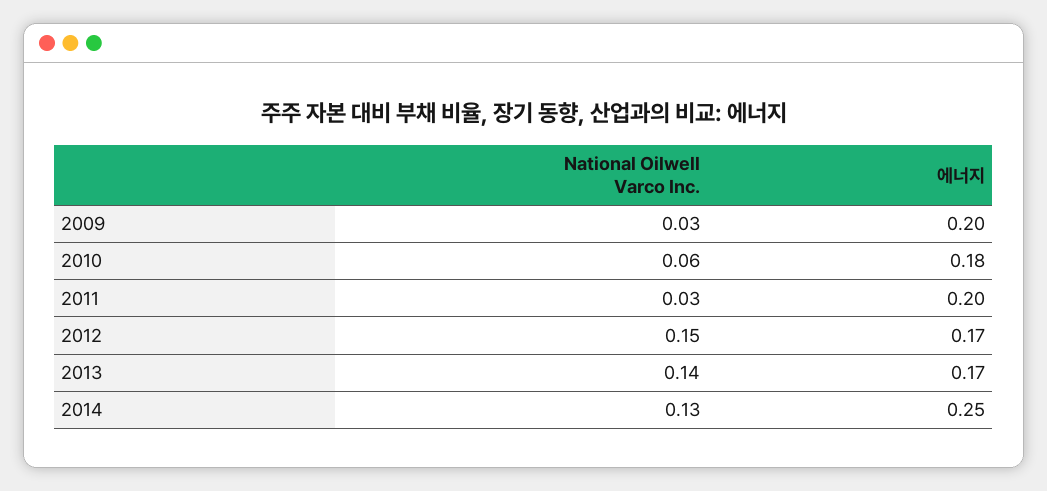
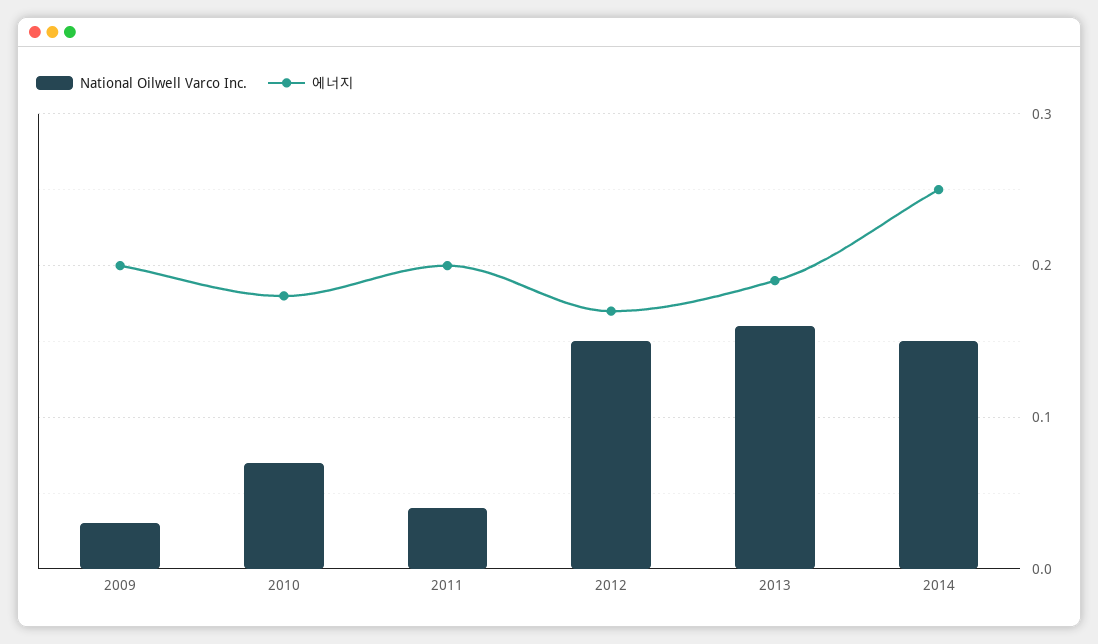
National Oilwell Varco Inc., 2010: 0.06 -> 0.07
National Oilwell Varco Inc., 2011: 0.03 -> 0.04
National Oilwell Varco Inc., 2013: 0.14 -> 0.16
에너지, 2013: 0.17 -> 0.19
National Oilwell Varco Inc., 2014: 0.13 -> 0.15

